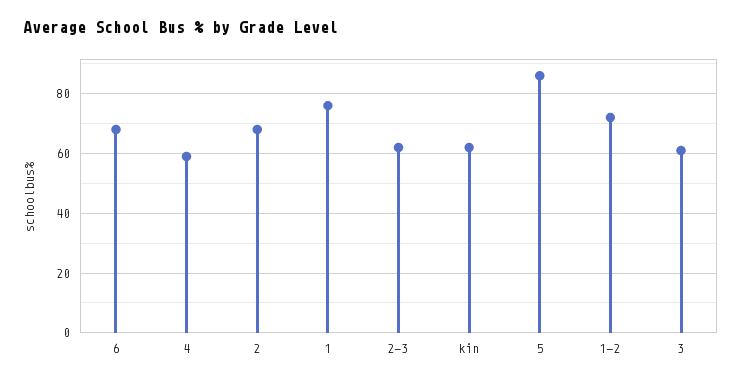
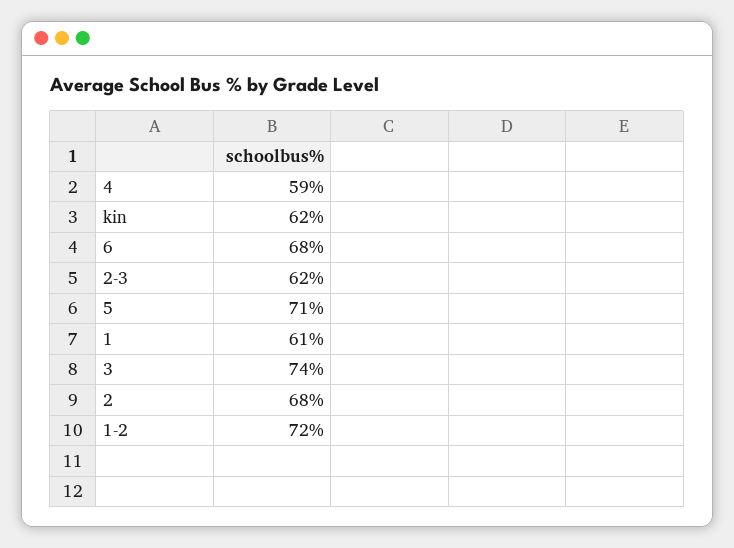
1: 75 -> 61
5: 85 -> 71
3: 60 -> 74

